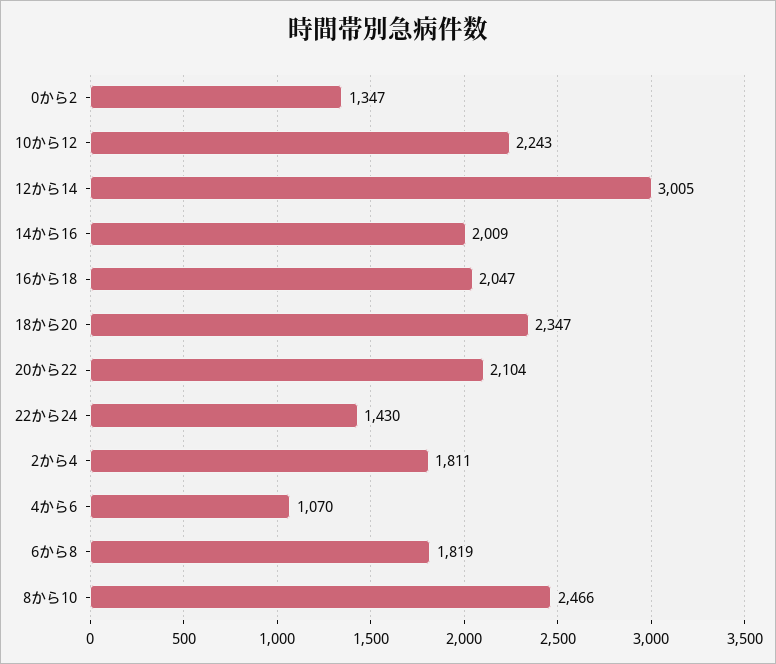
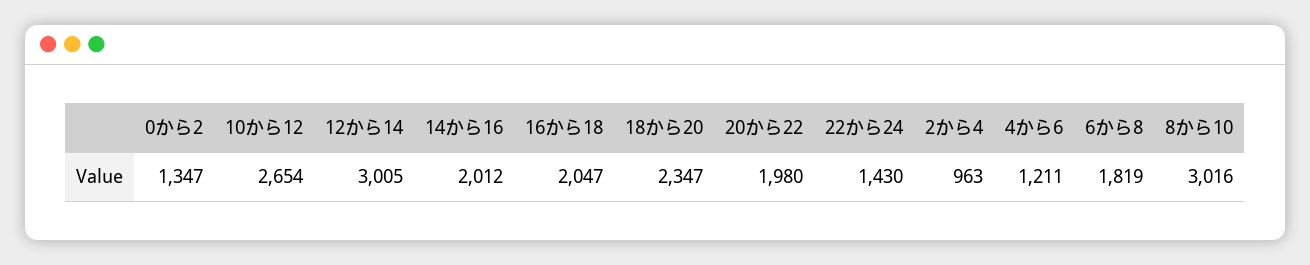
10から12: 2243 -> 2654
14から16: 2009 -> 2012
20から22: 2104 -> 1980
2から4: 1811 -> 963
4から6: 1070 -> 1211
8から10: 2466 -> 3016

